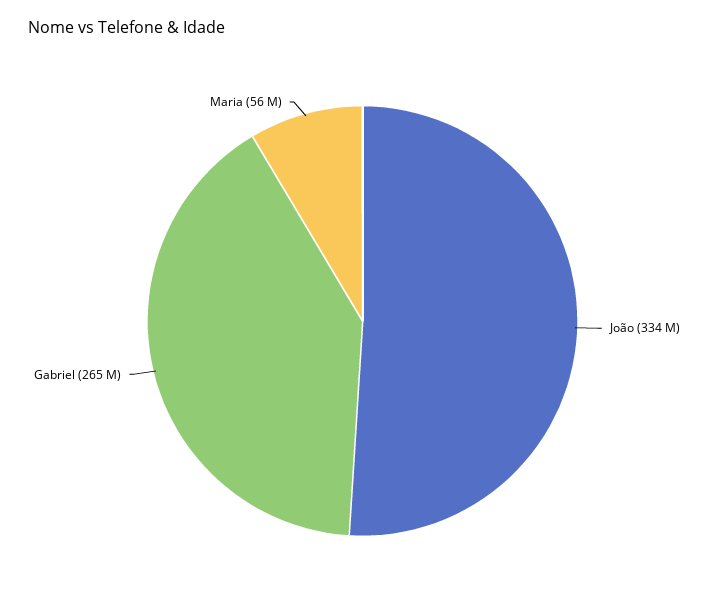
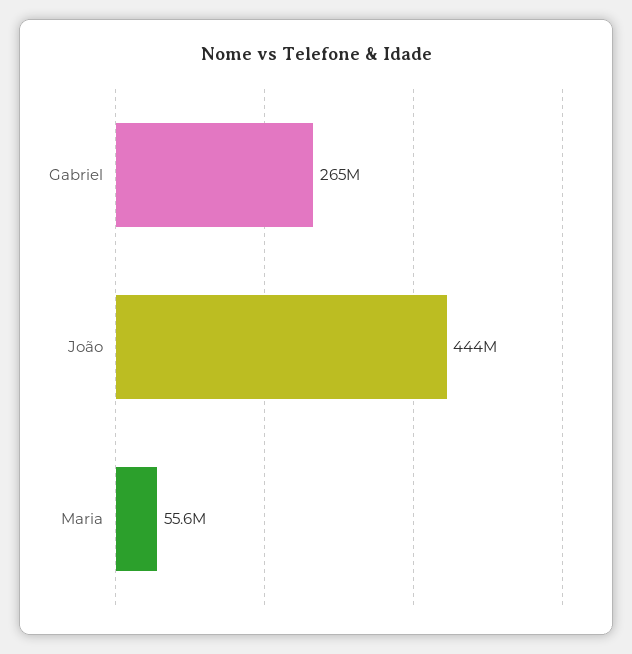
João: 334000000 -> 444000000

